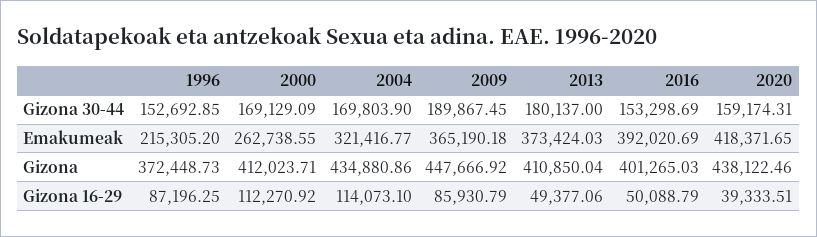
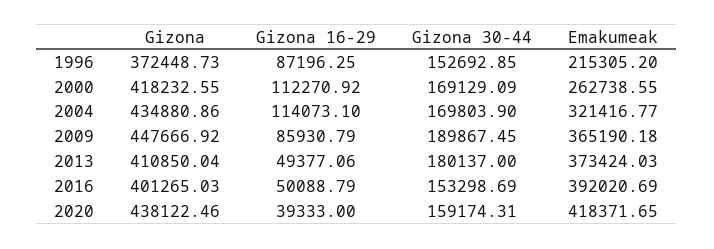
2000, Gizona: 412023.71 -> 418232.55
2020, Gizona 16-29: 39333.51 -> 39333

